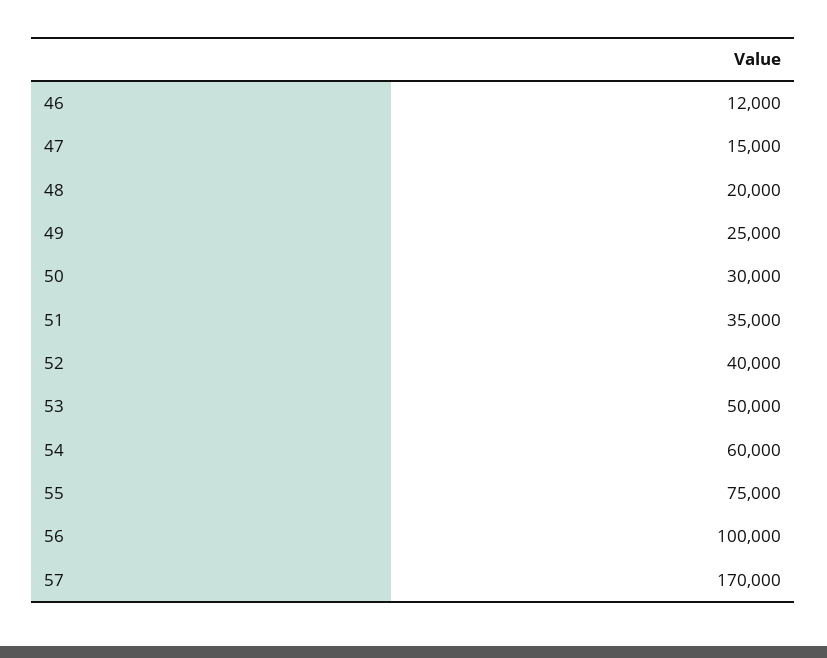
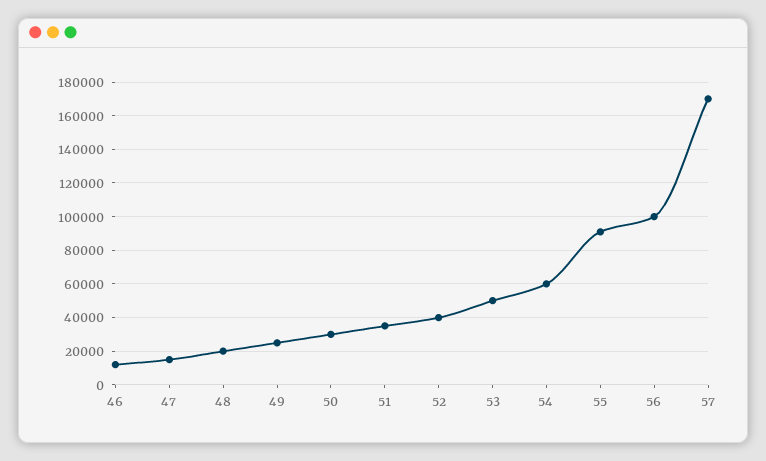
55: 75000 -> 90000

